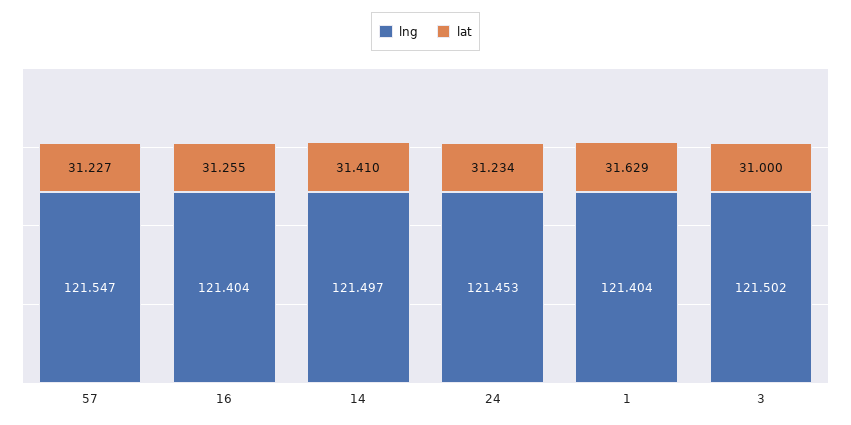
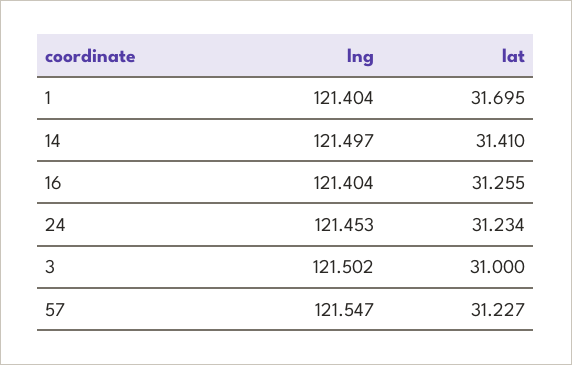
lat, 1: 31.629 -> 31.695

